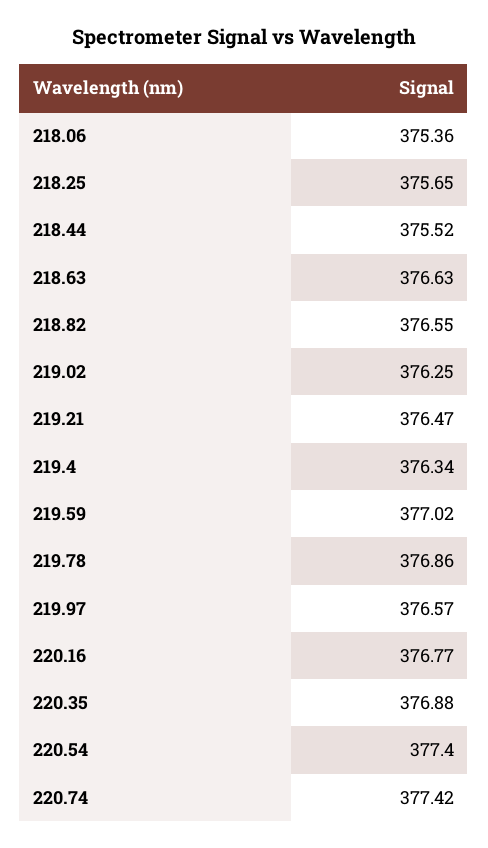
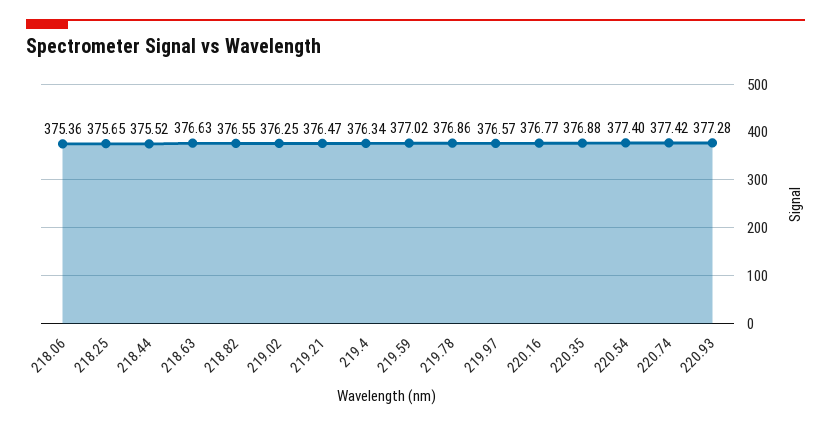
220.93: none -> 377.28

